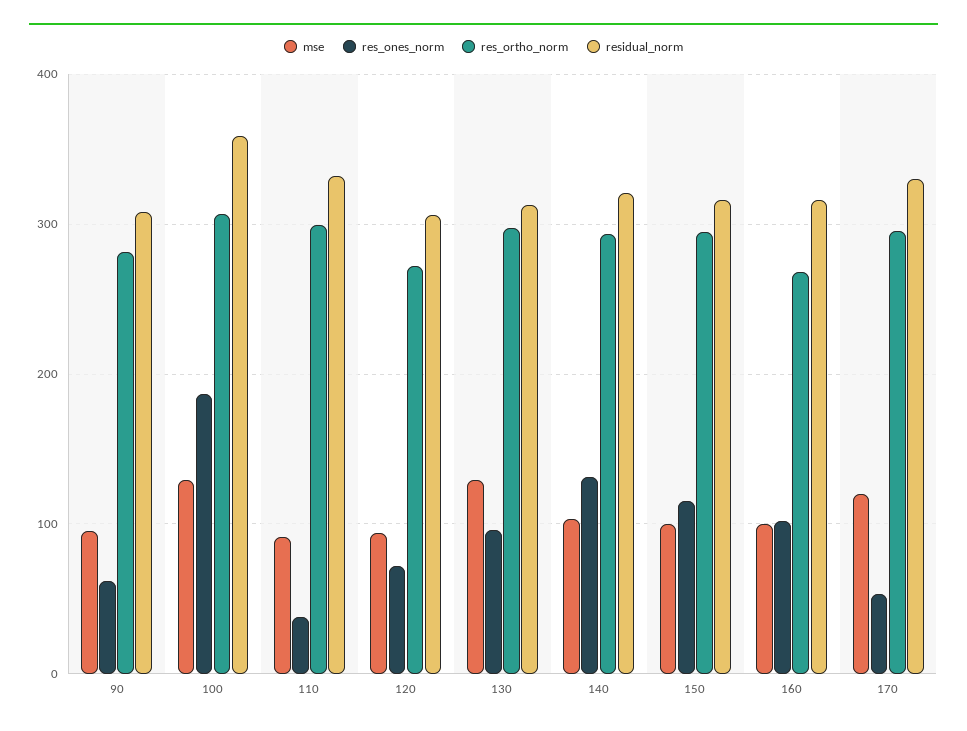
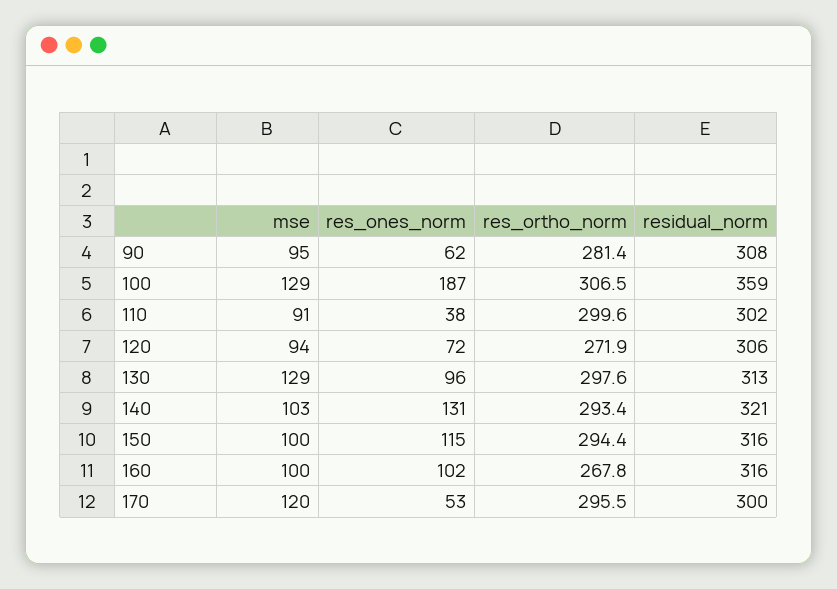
residual_norm, 110: 330 -> 302
residual_norm, 170: 330 -> 300

